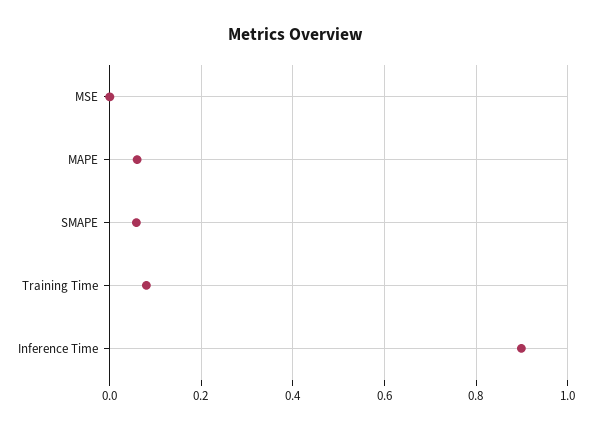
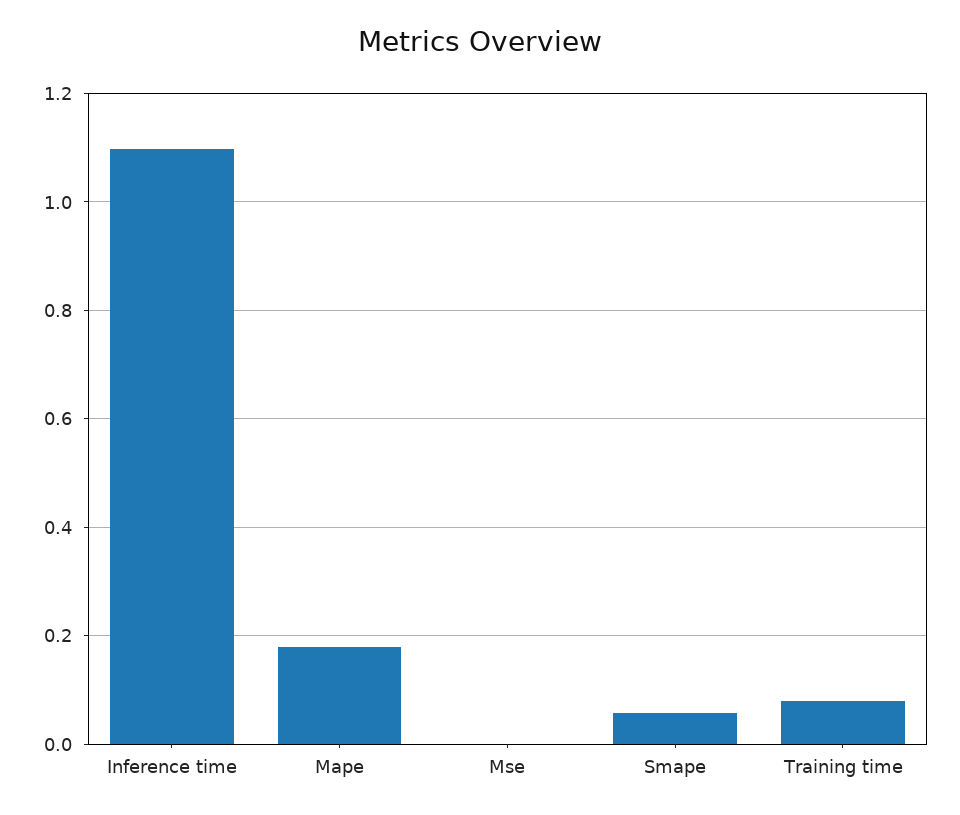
MAPE: 0.06 -> 0.18
Inference Time: 0.9 -> 1.1

